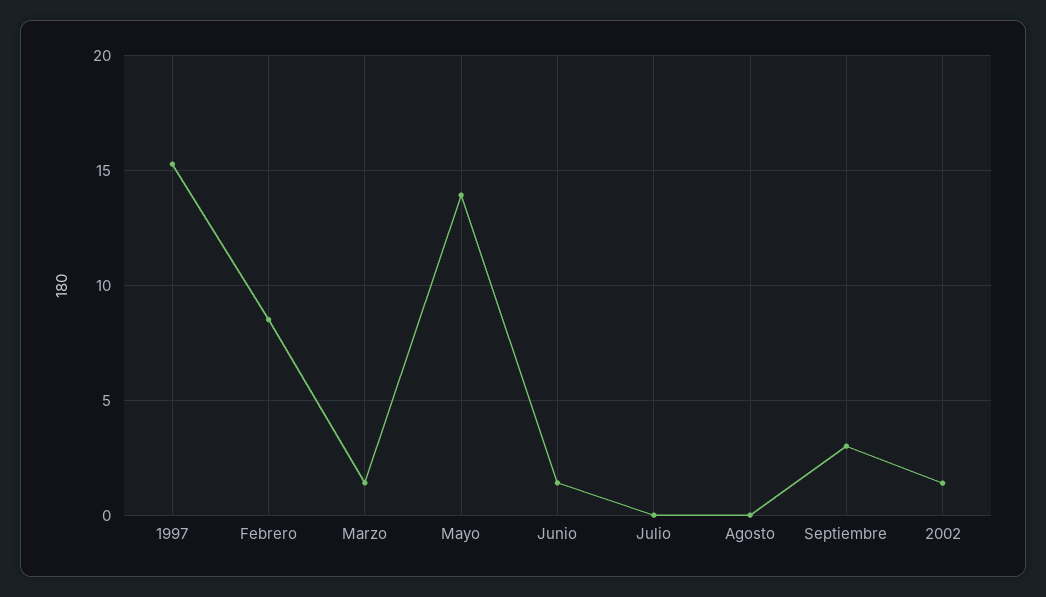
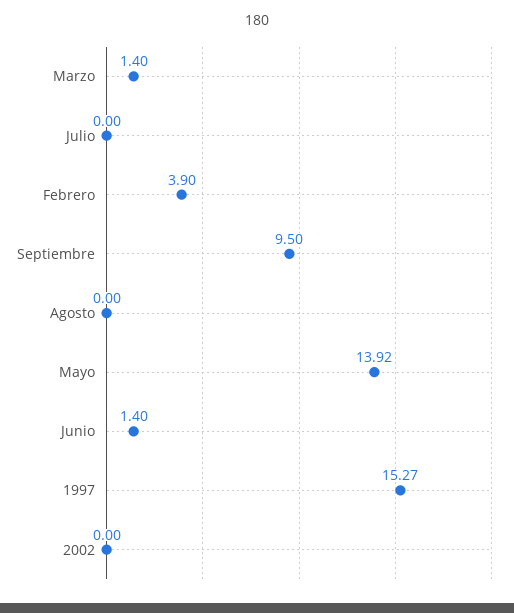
Febrero: 8.5 -> 3.9
Septiembre: 3 -> 9.5
2002: 1.5 -> 0

